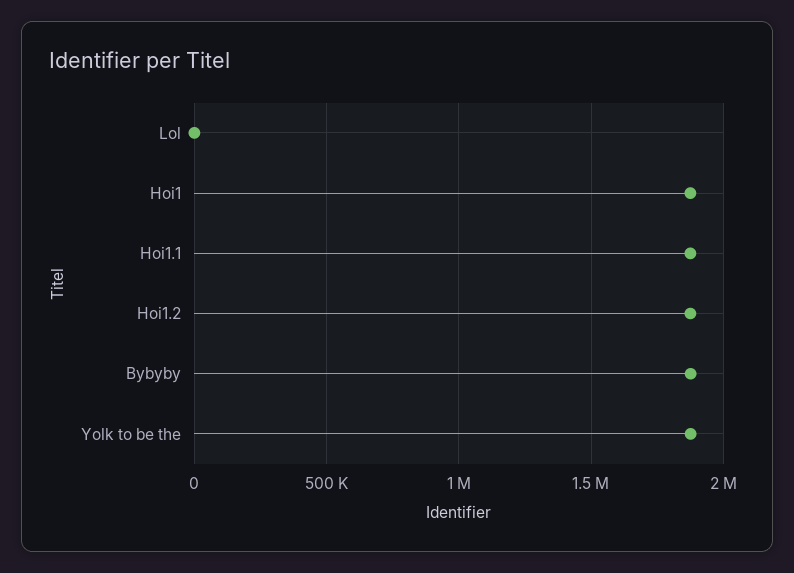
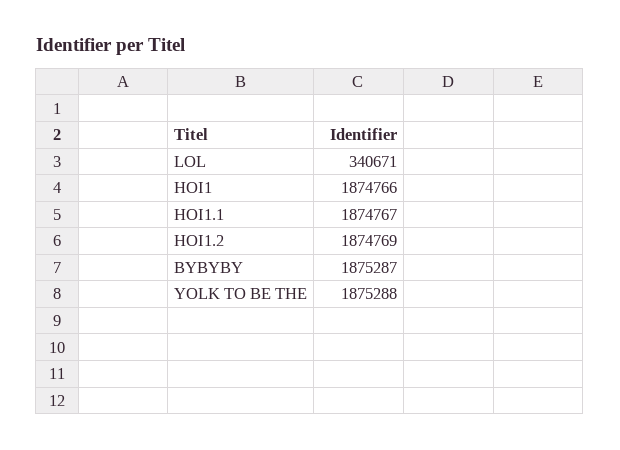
Lol: 0 -> 340671

